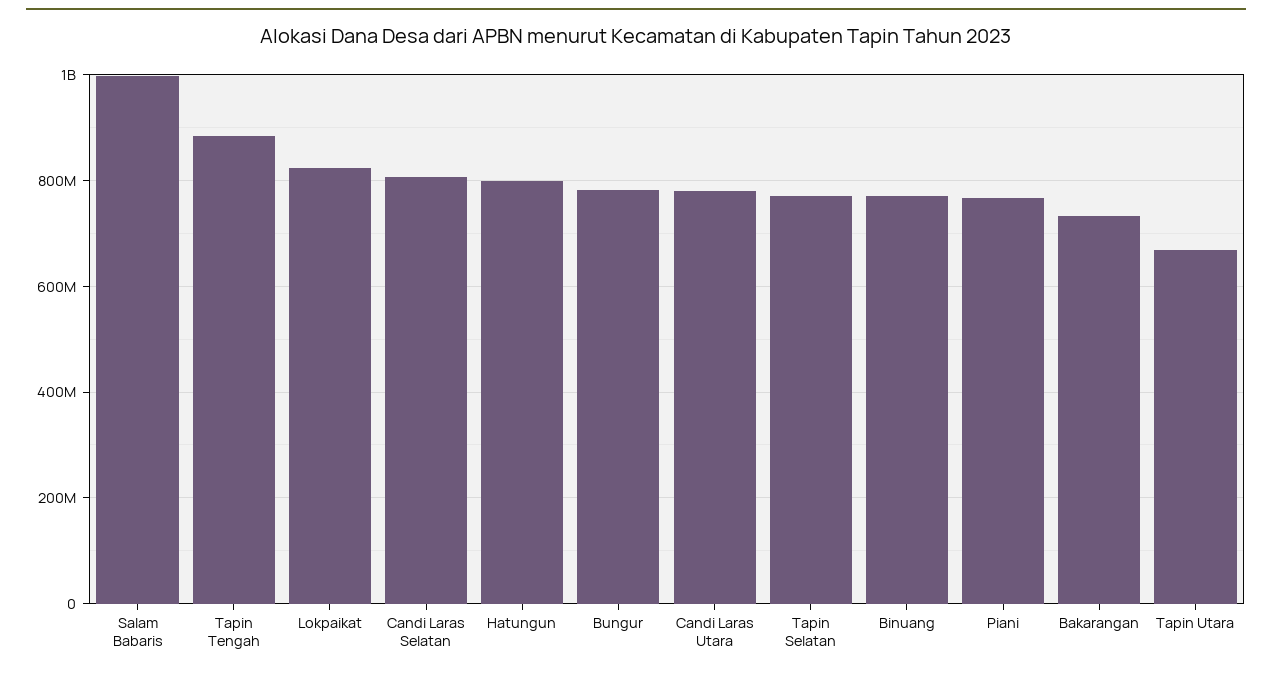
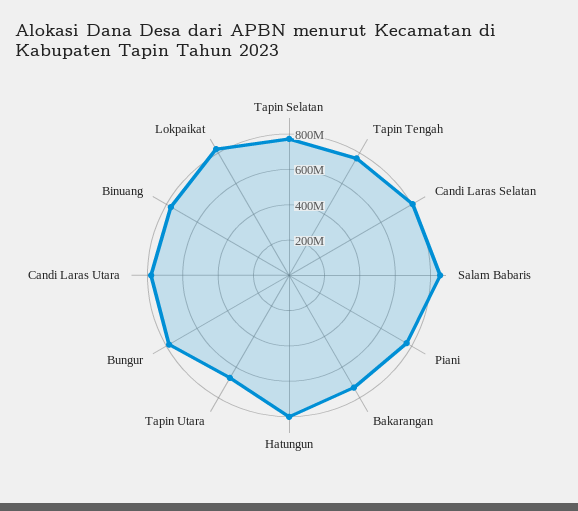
Salam Babaris: 1000000000 -> 850000000
Tapin Tengah: 880000000 -> 750000000

